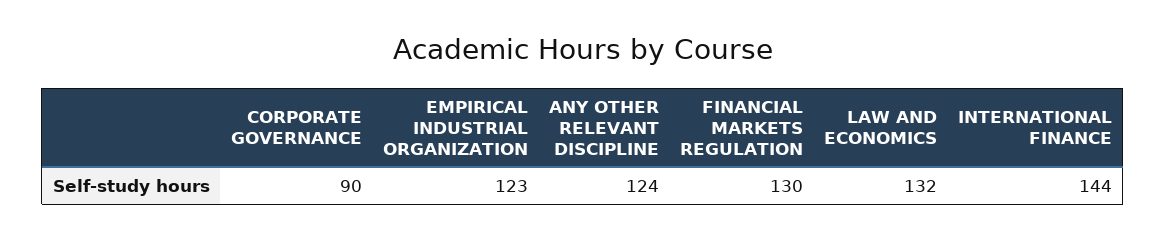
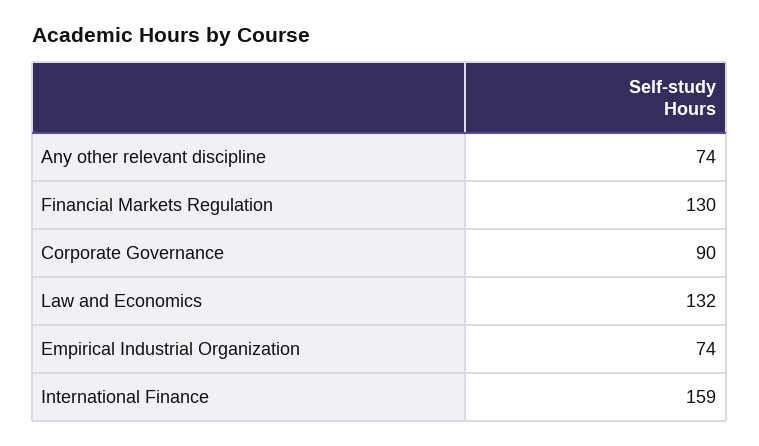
EMPIRICAL INDUSTRIAL ORGANIZATION: 123 -> 74
ANY OTHER RELEVANT DISCIPLINE: 124 -> 74
INTERNATIONAL FINANCE: 144 -> 159

